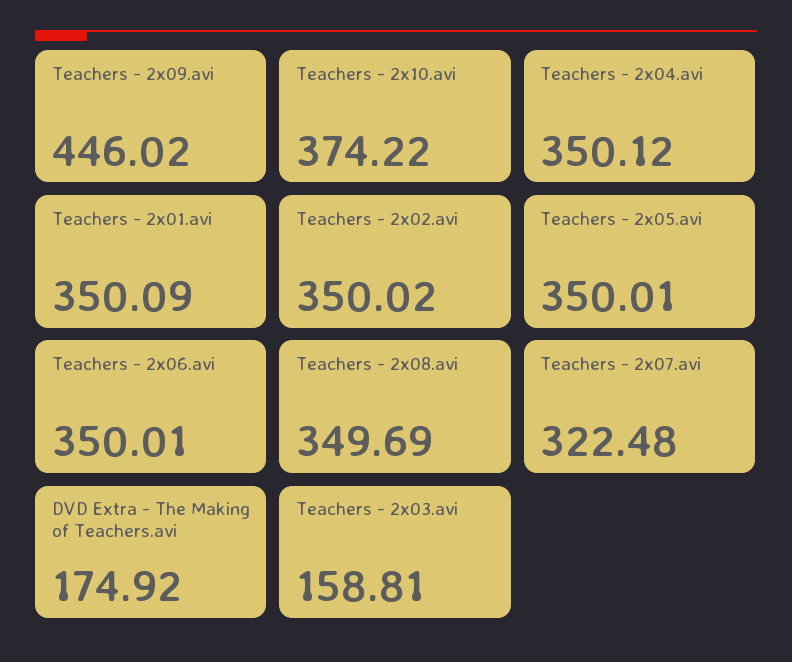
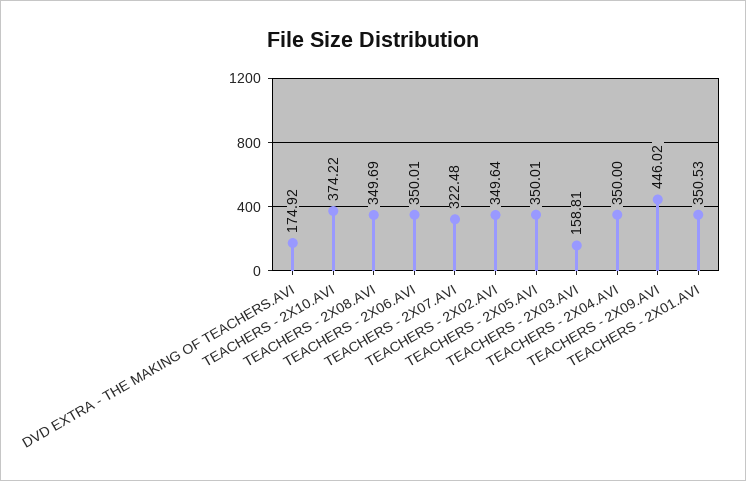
Teachers - 2x04.avi: 350.12 -> 350
Teachers - 2x01.avi: 350.09 -> 350.53
Teachers - 2x02.avi: 350.02 -> 349.64

